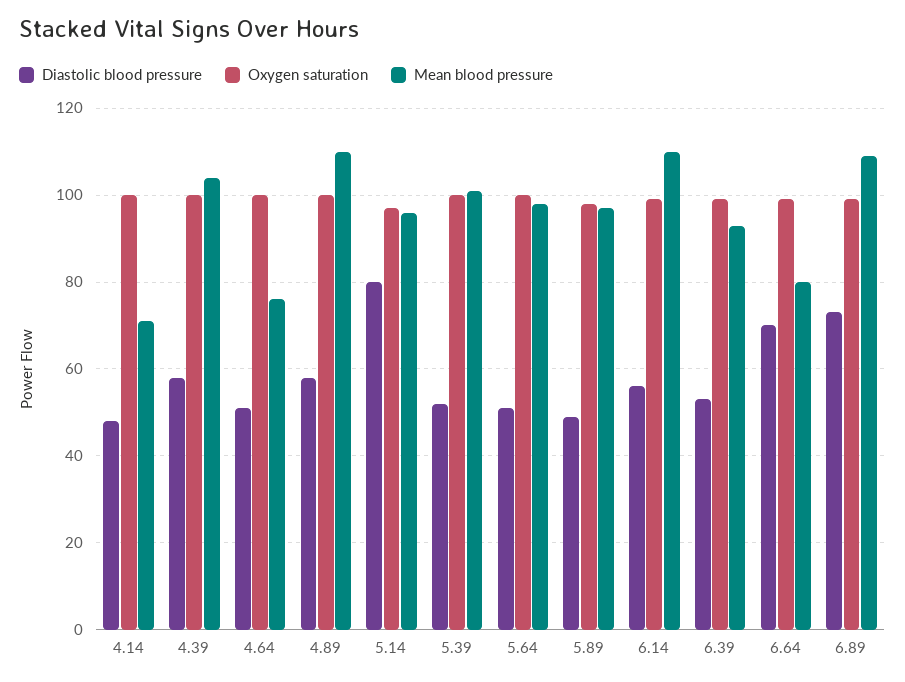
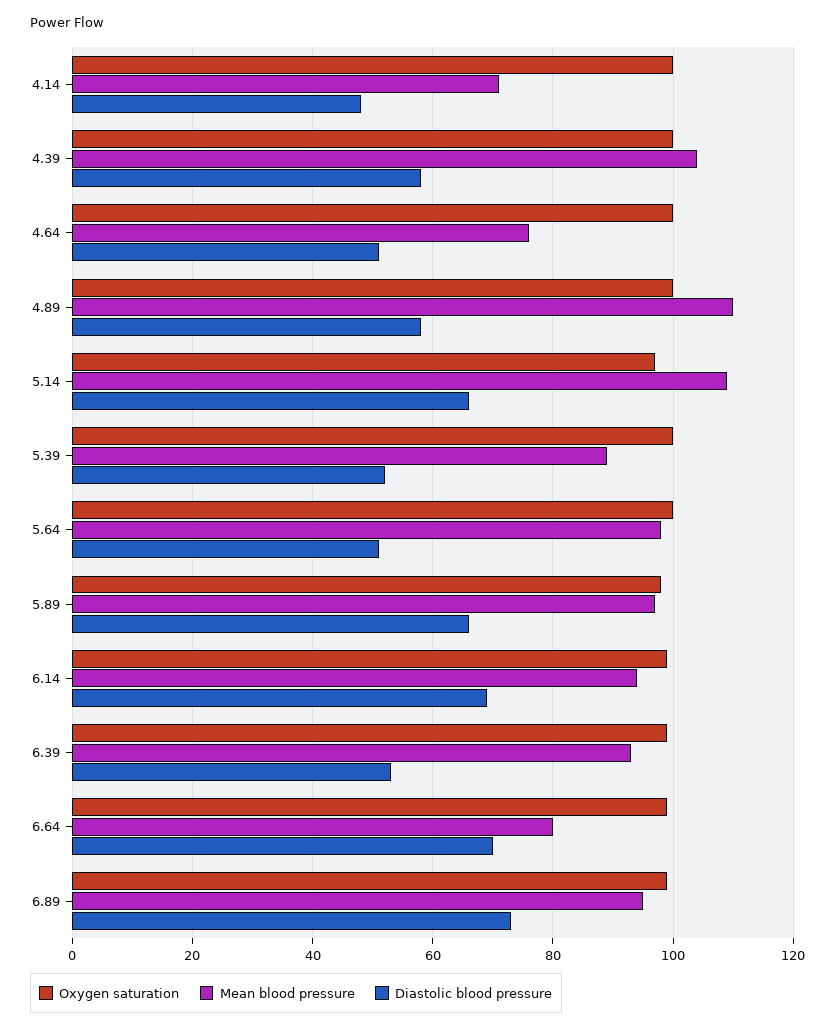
Diastolic blood pressure, 5.14: 80 -> 65
Mean blood pressure, 5.14: 95 -> 110
Mean blood pressure, 5.39: 100 -> 90
Diastolic blood pressure, 5.89: 50 -> 65
Diastolic blood pressure, 6.14: 55 -> 70
Mean blood pressure, 6.14: 110 -> 95
Mean blood pressure, 6.89: 110 -> 95

